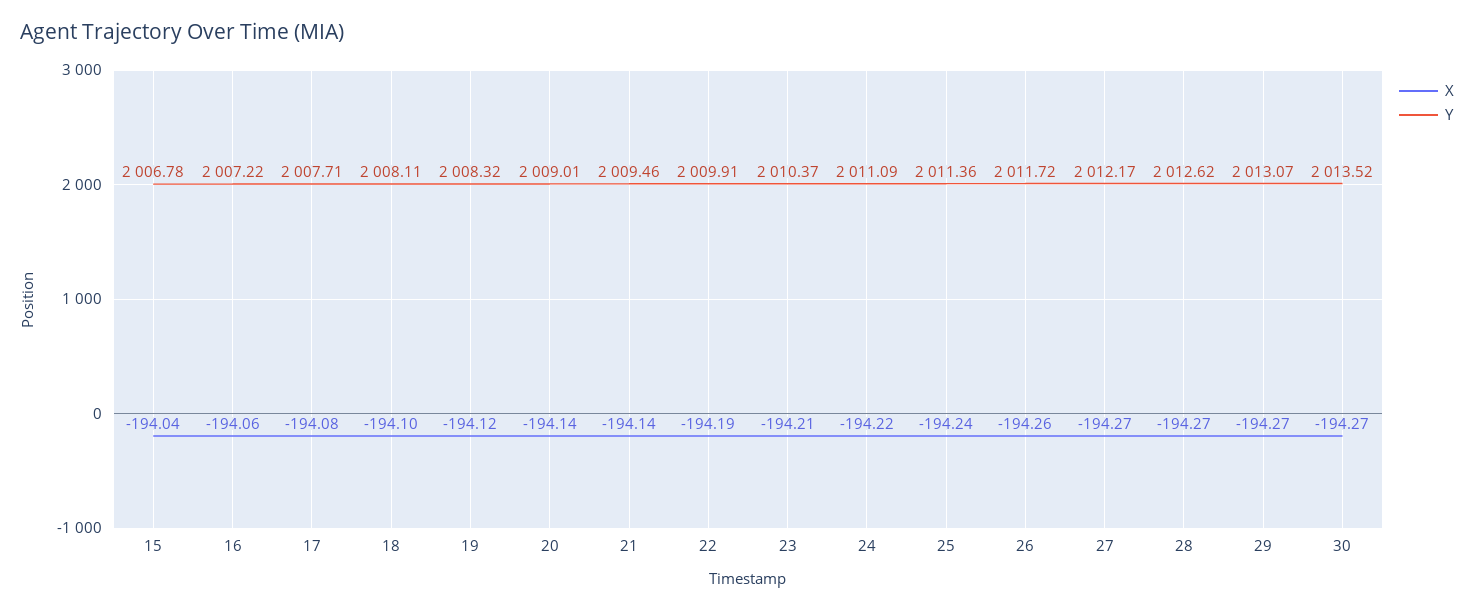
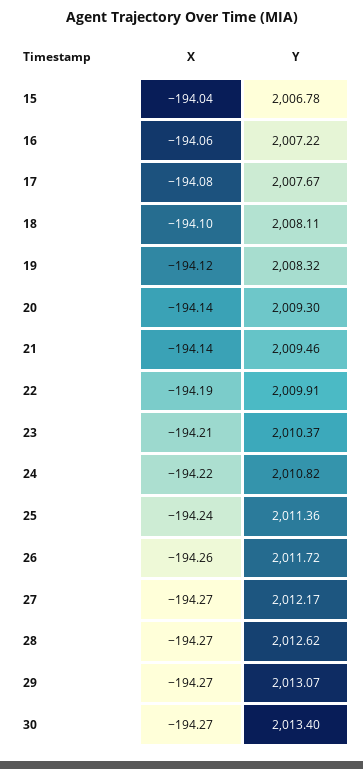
Y, 17: 2007.71 -> 2007.67
Y, 20: 2009.01 -> 2009.3
Y, 24: 2011.09 -> 2010.82
Y, 30: 2013.52 -> 2013.4

